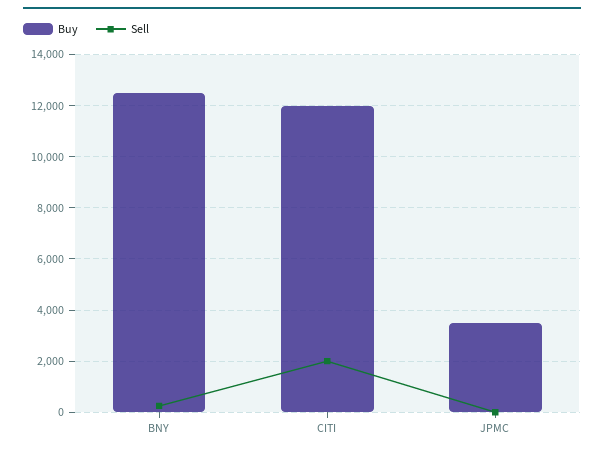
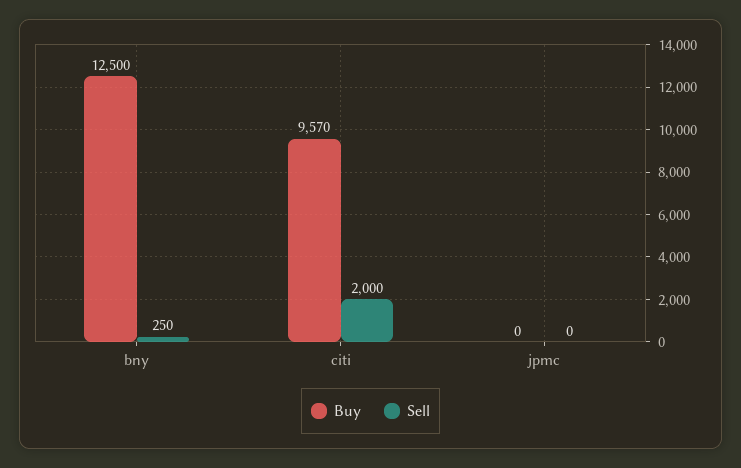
Buy, CITI: 12000 -> 9570
Buy, JPMC: 3500 -> 0

